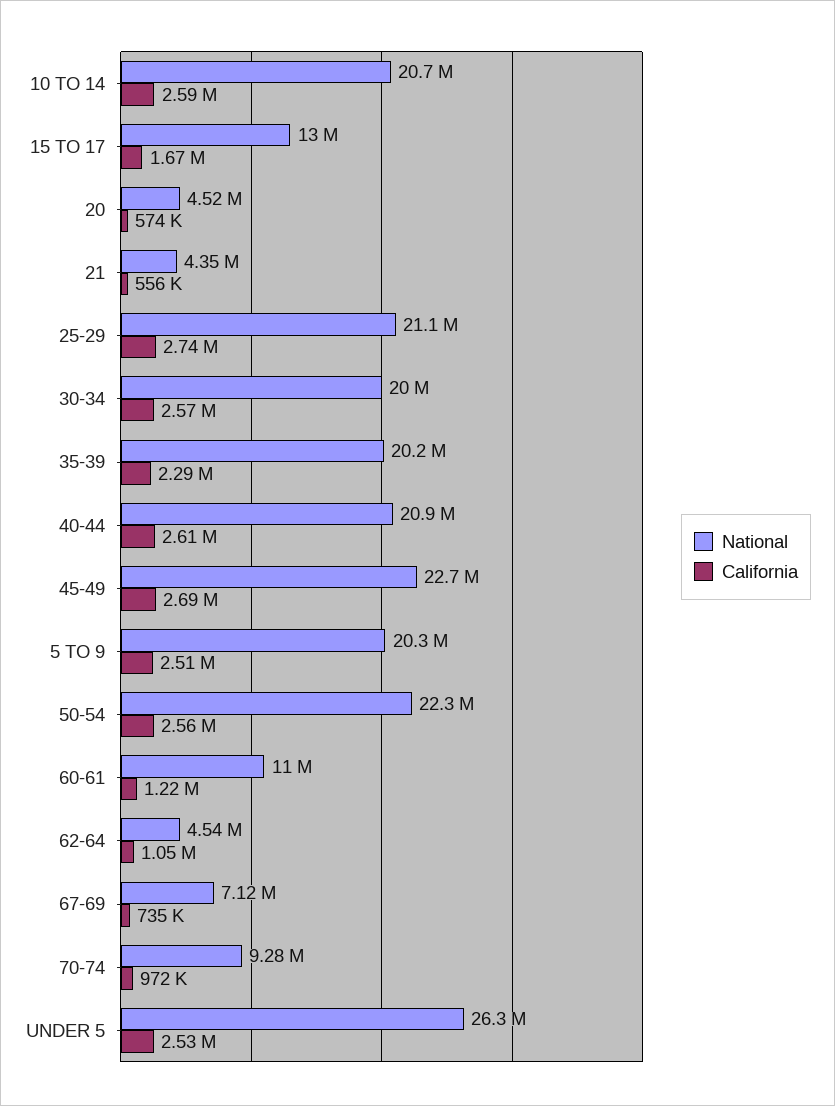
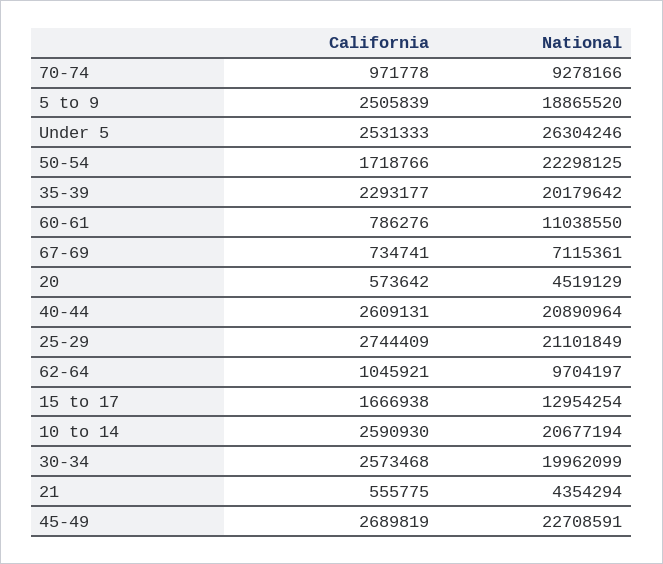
National, 5 TO 9: 20300000 -> 18865520
California, 50-54: 2560000 -> 1718766
California, 60-61: 1220000 -> 786276
National, 62-64: 4540000 -> 9704197

